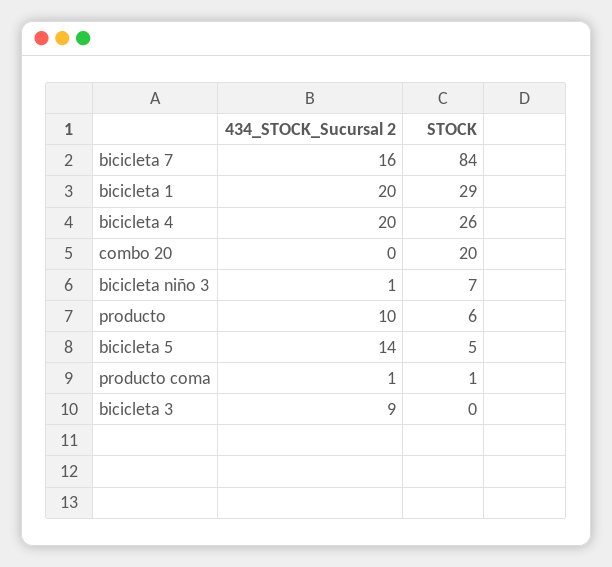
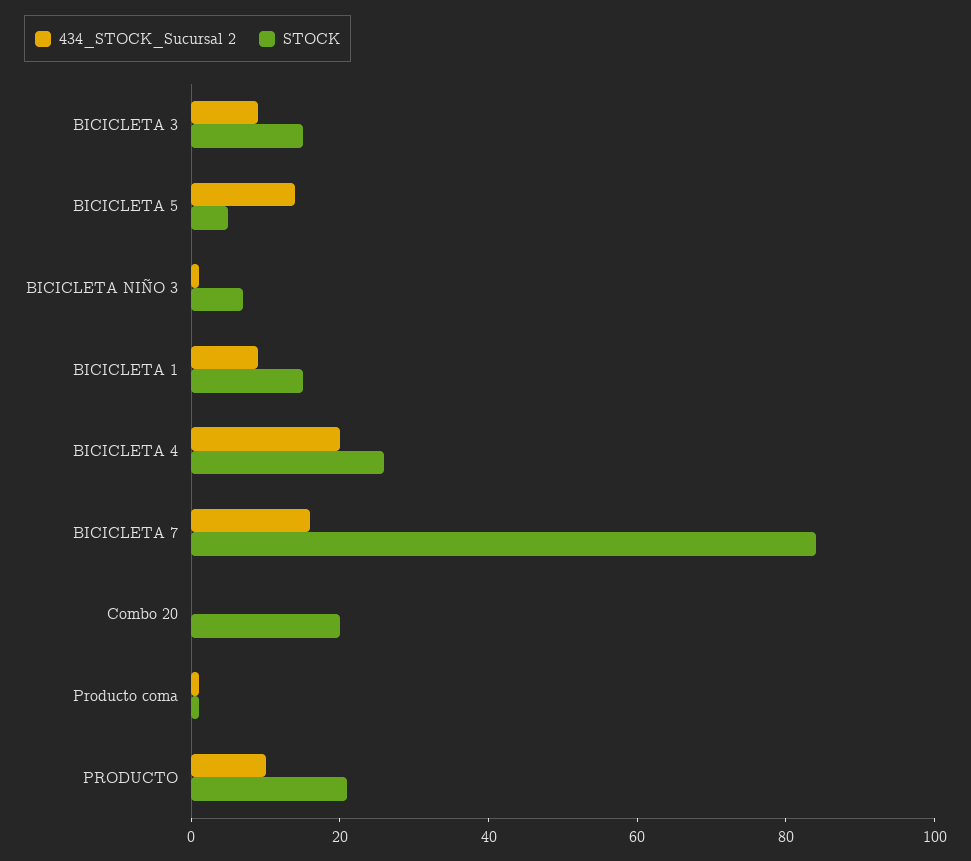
434_STOCK_Sucursal 2, bicicleta 1: 20 -> 10
STOCK, bicicleta 1: 29 -> 15
STOCK, producto: 6 -> 20
STOCK, bicicleta 3: 0 -> 15

